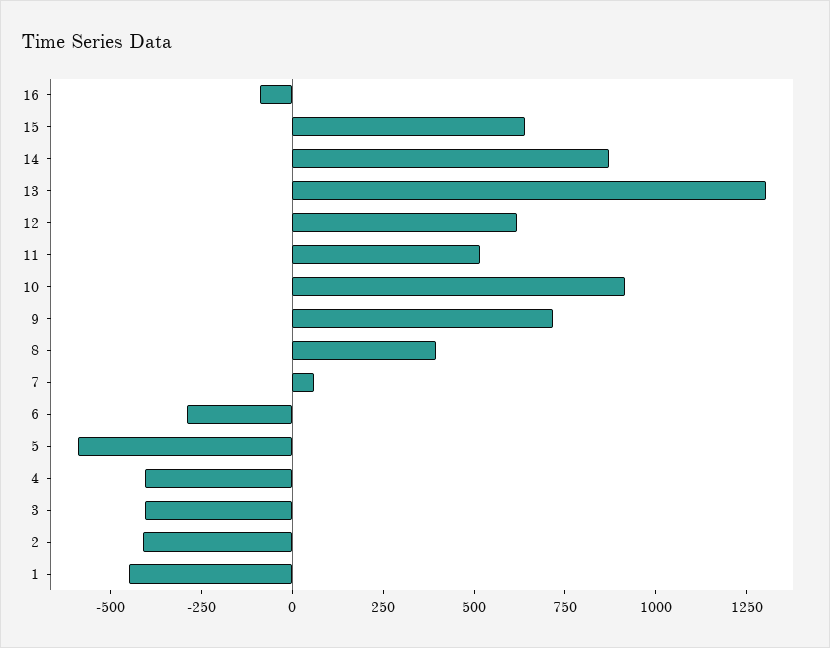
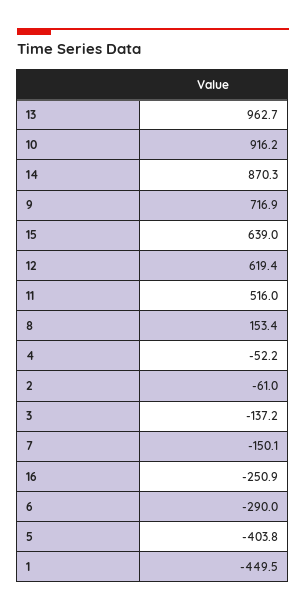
16: -100 -> -250.9
13: 1300 -> 962.7
8: 400 -> 153.4
7: 50 -> -150.1
5: -600 -> -403.8
4: -400 -> -52.2
3: -400 -> -137.2
2: -400 -> -61

